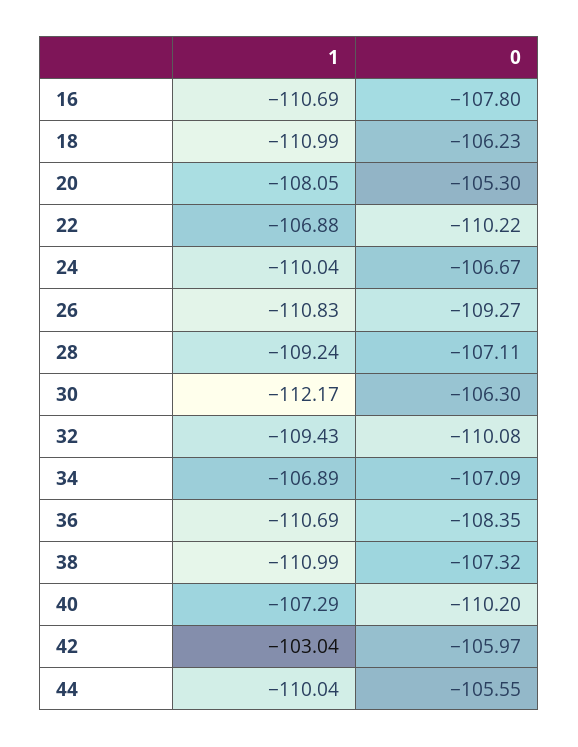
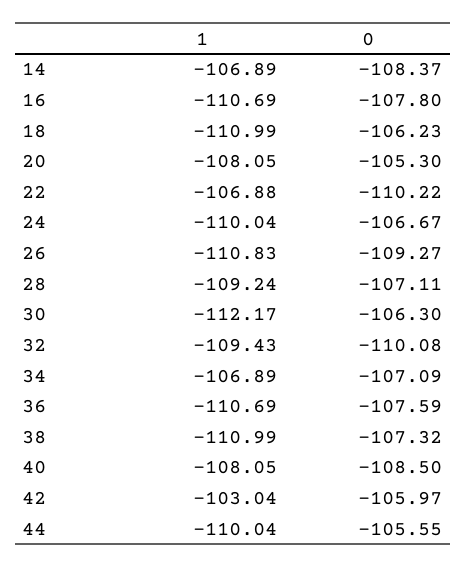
0, 36: -108.35 -> -107.59
1, 40: -107.29 -> -108.05
0, 40: -110.2 -> -108.5
1, 14: none -> -106.89
0, 14: none -> -108.37

